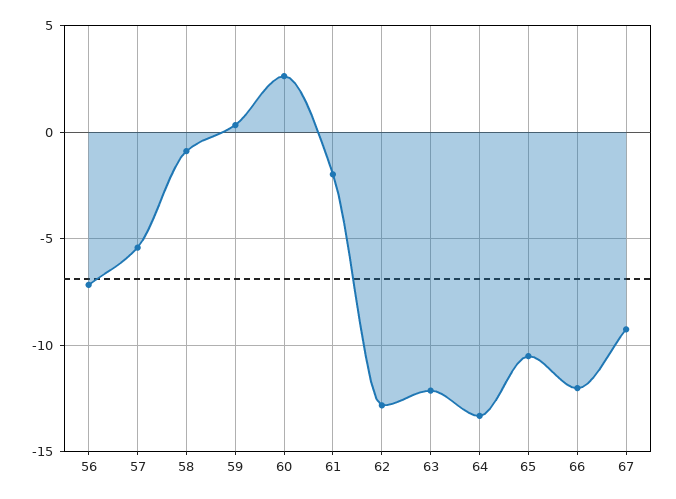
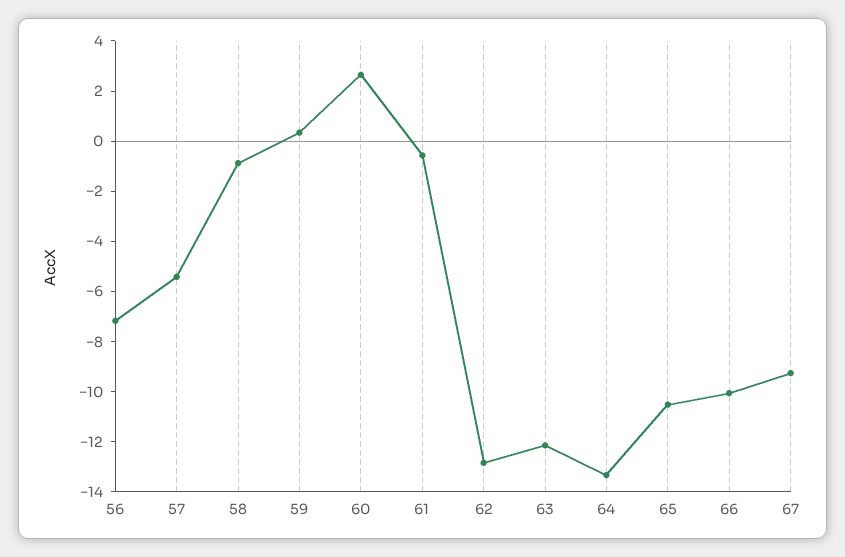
61: -2 -> -0.5
66: -12 -> -10

